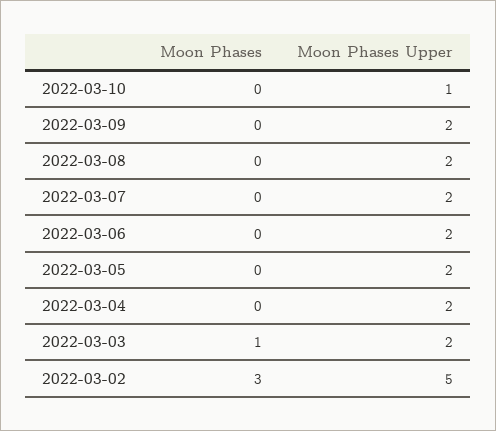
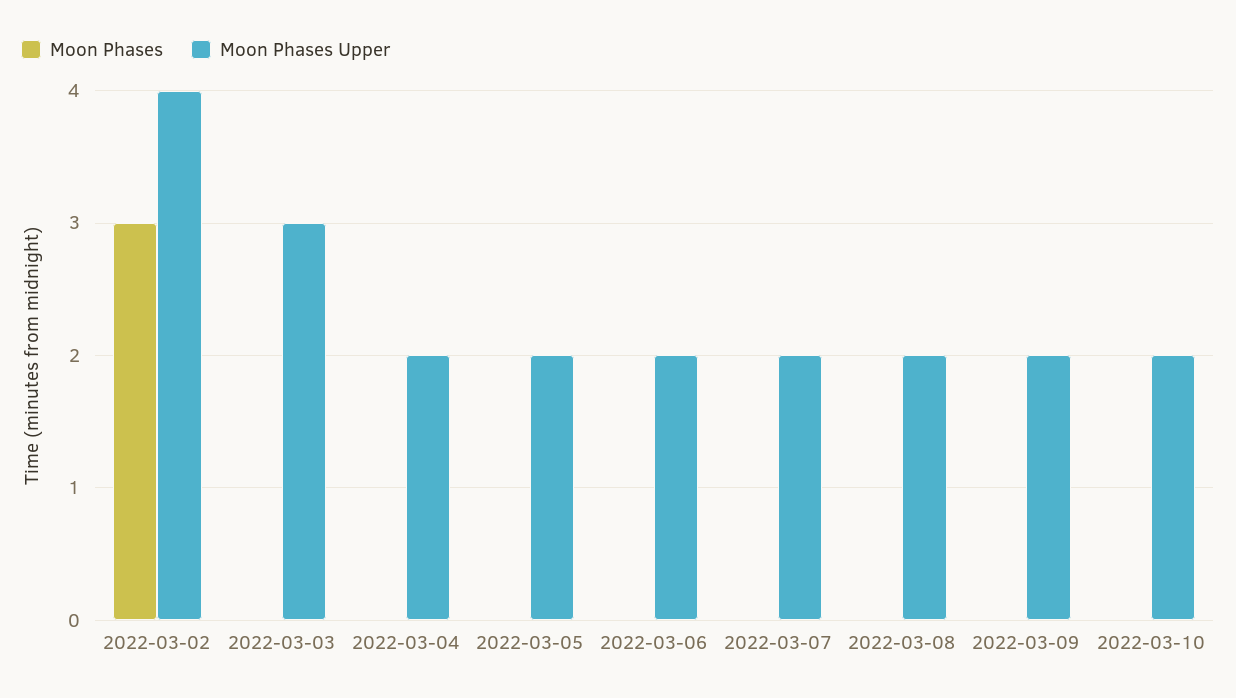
Moon Phases Upper, 2022-03-10: 1 -> 2
Moon Phases, 2022-03-03: 1 -> 0
Moon Phases Upper, 2022-03-03: 2 -> 3
Moon Phases Upper, 2022-03-02: 5 -> 4

